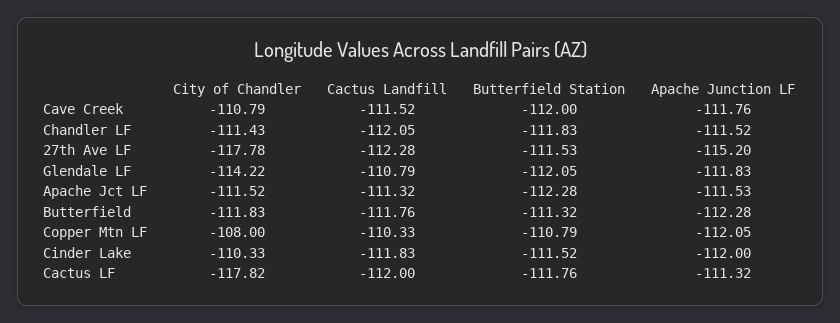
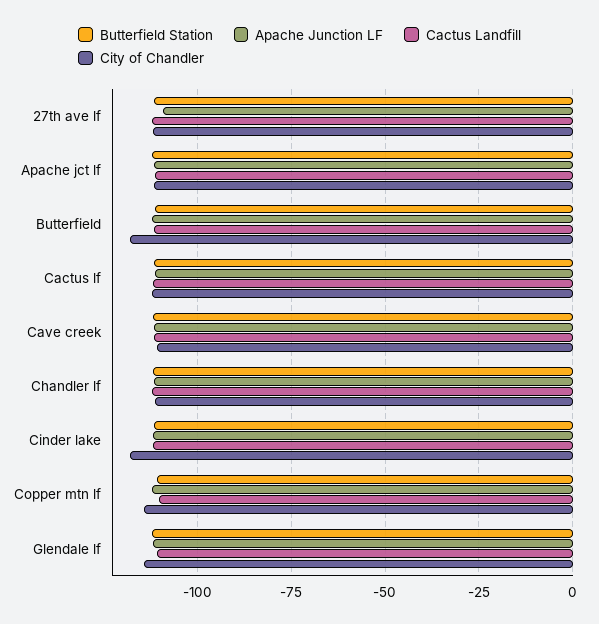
City of Chandler, 27th Ave LF: -117.78 -> -112.5
Apache Junction LF, 27th Ave LF: -115.2 -> -110
City of Chandler, Butterfield: -111.83 -> -117.5
City of Chandler, Copper Mtn LF: -108 -> -115
City of Chandler, Cinder Lake: -110.33 -> -117.5
City of Chandler, Cactus LF: -117.82 -> -112.5

